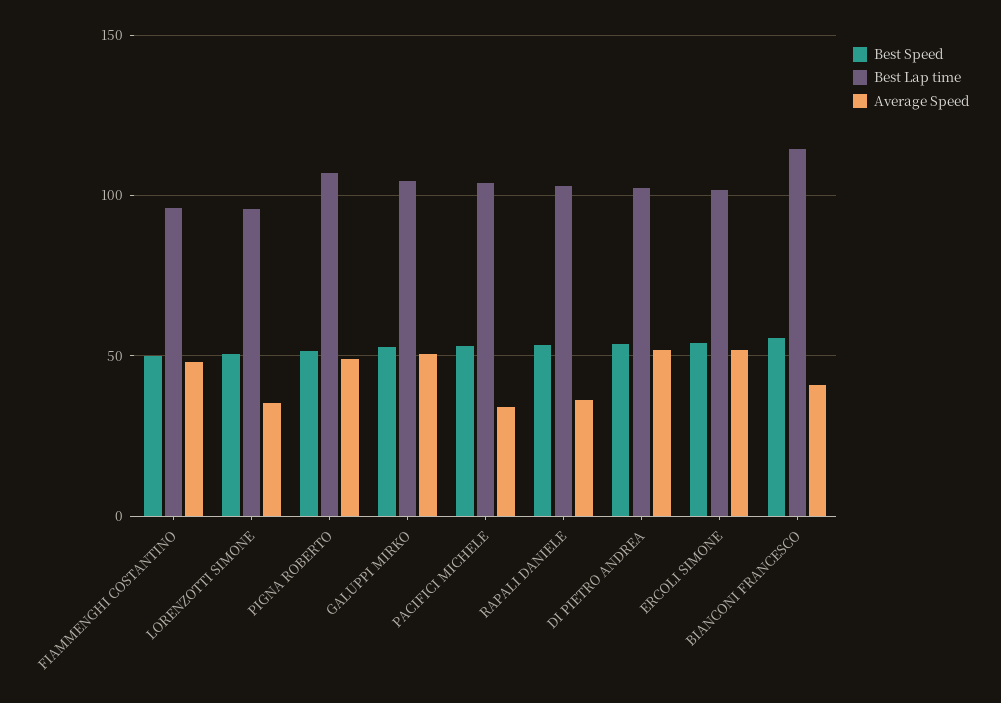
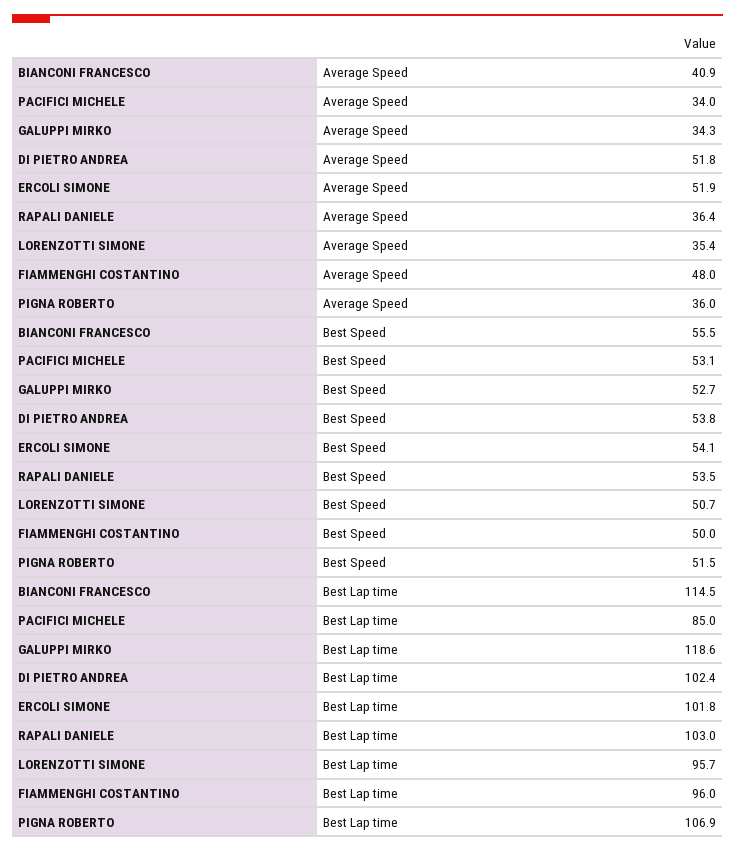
Average Speed, PIGNA ROBERTO: 50 -> 36
Best Lap time, GALUPPI MIRKO: 105 -> 118.6
Average Speed, GALUPPI MIRKO: 50 -> 34.3
Best Lap time, PACIFICI MICHELE: 105 -> 85

